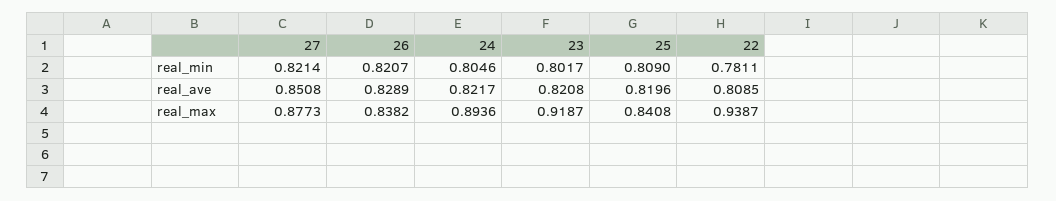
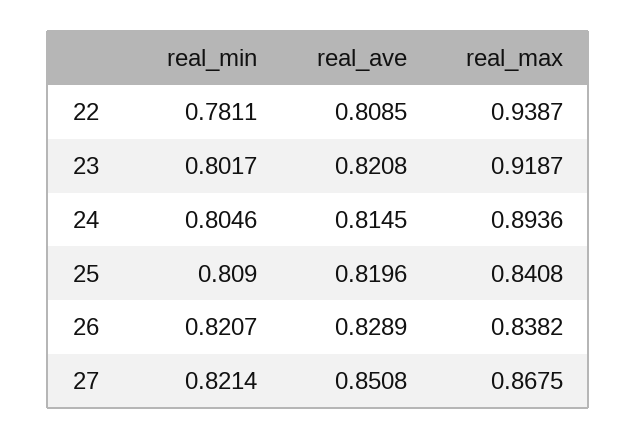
24, real_ave: 0.8217 -> 0.8145
27, real_max: 0.8773 -> 0.8675

